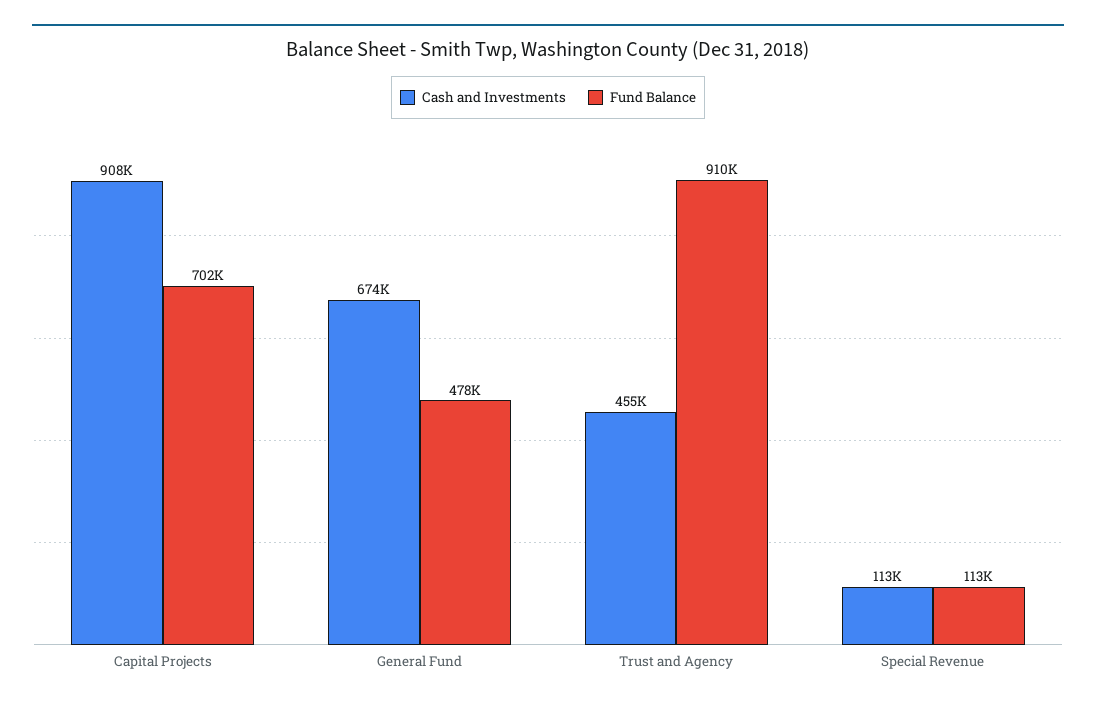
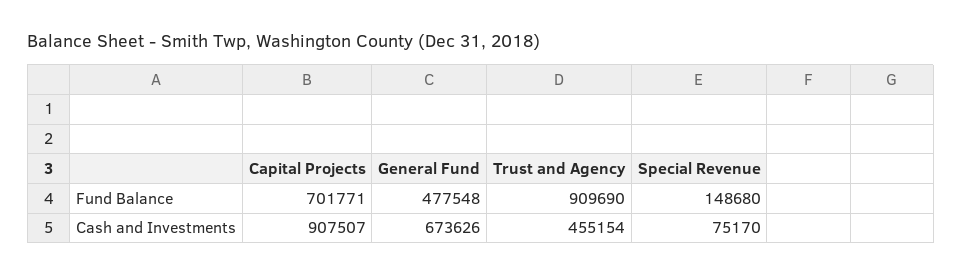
Cash and Investments, Special Revenue: 113000 -> 75170
Fund Balance, Special Revenue: 113000 -> 148680

